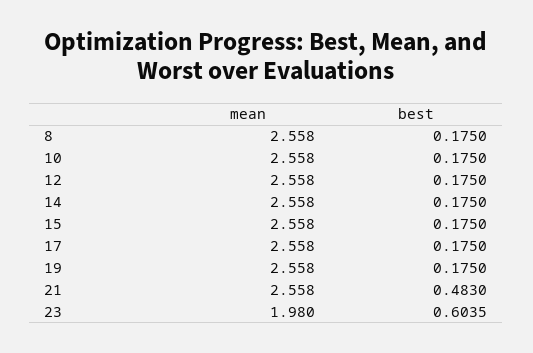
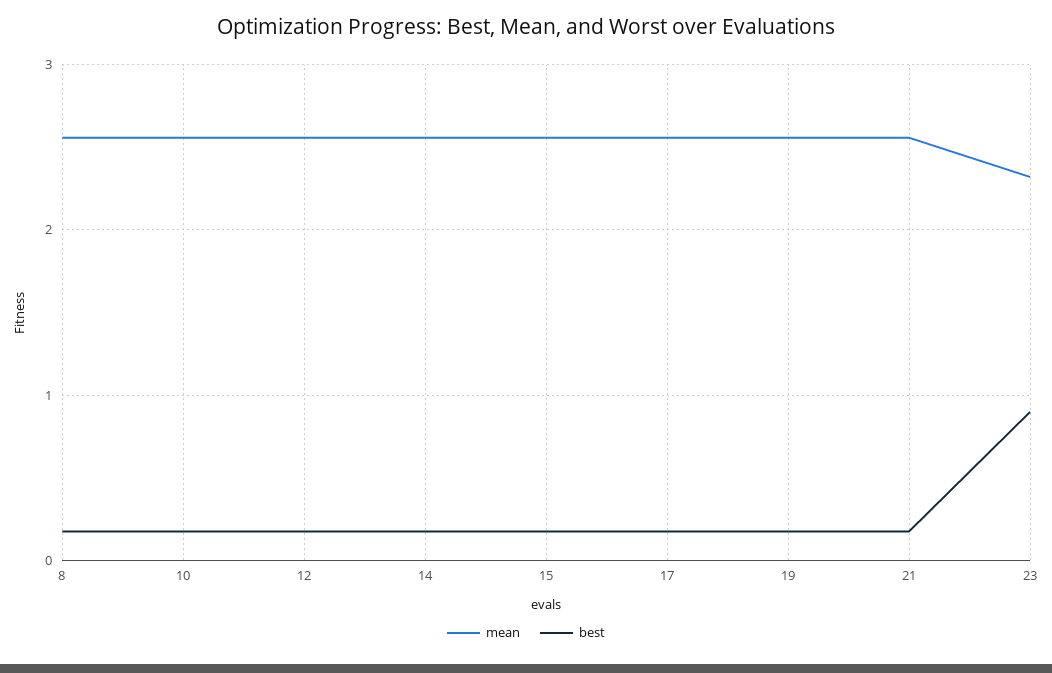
best, 21: 0.483 -> 0.2
mean, 23: 1.98 -> 2.3
best, 23: 0.6035 -> 0.9

